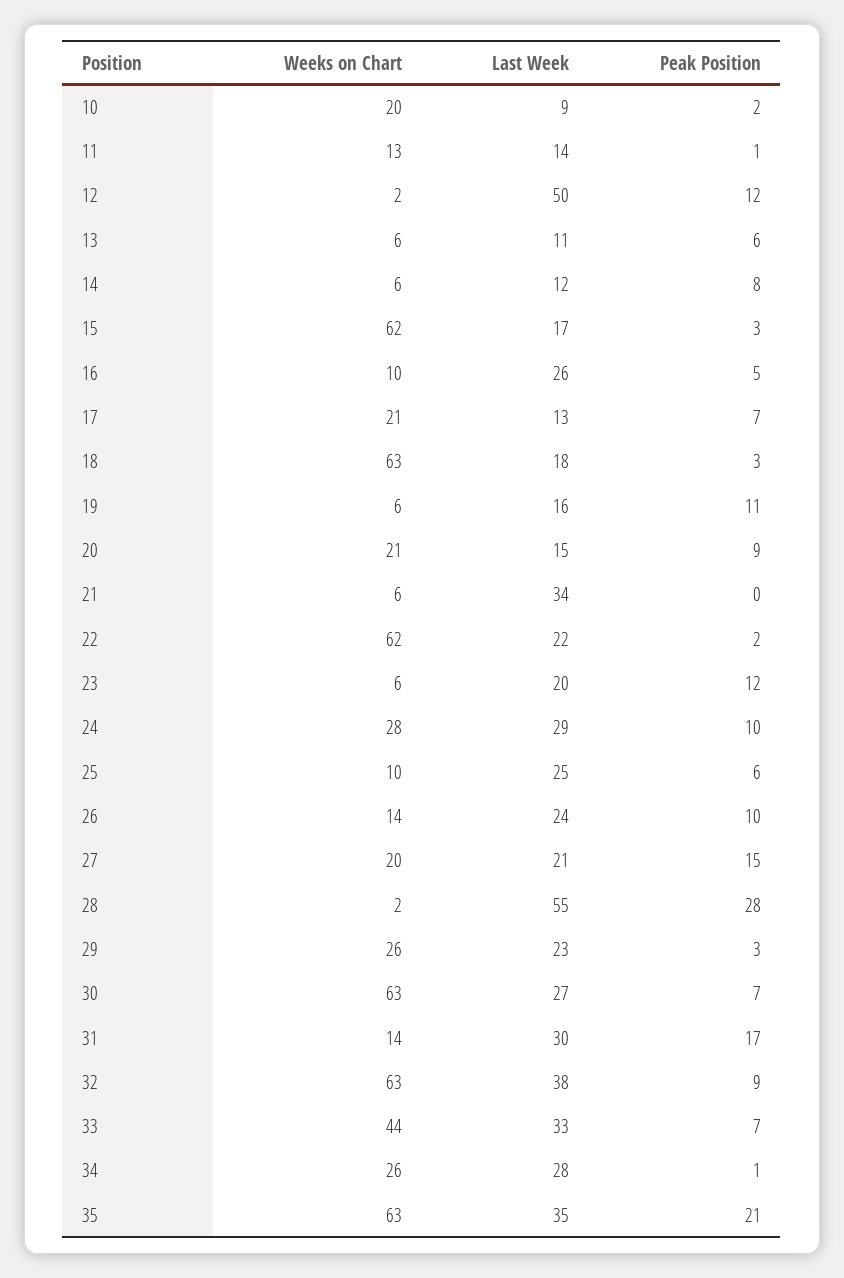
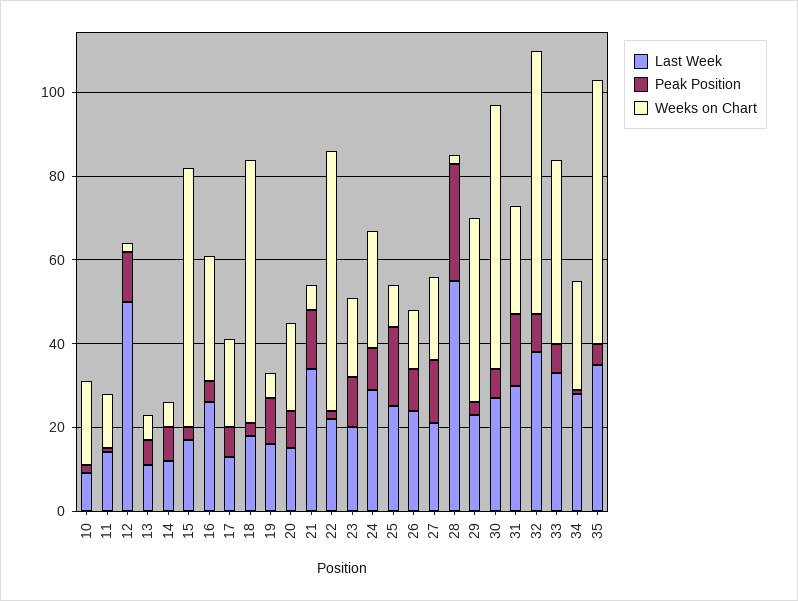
Weeks on Chart, 16: 10 -> 30
Peak Position, 21: 0 -> 15
Weeks on Chart, 23: 6 -> 20
Peak Position, 25: 6 -> 20
Weeks on Chart, 29: 26 -> 45
Weeks on Chart, 31: 14 -> 25
Peak Position, 35: 21 -> 5

